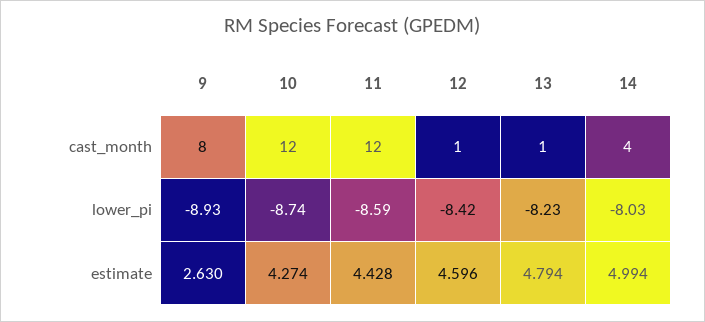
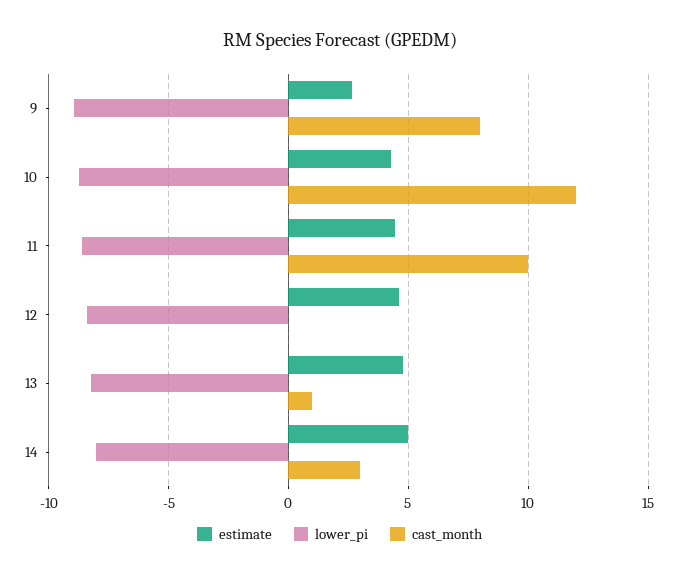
cast_month, 11: 12 -> 10
cast_month, 12: 1 -> 0
cast_month, 14: 4 -> 3

